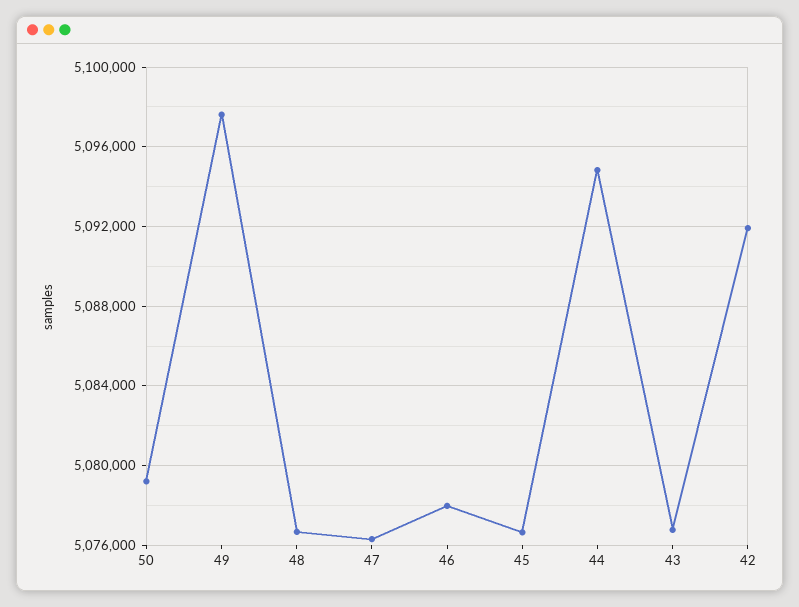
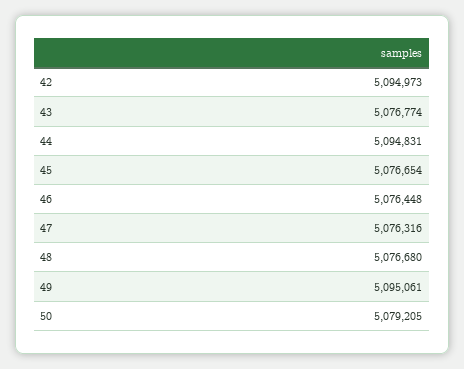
49: 5097500 -> 5095061
46: 5078000 -> 5076448
42: 5092000 -> 5094973

